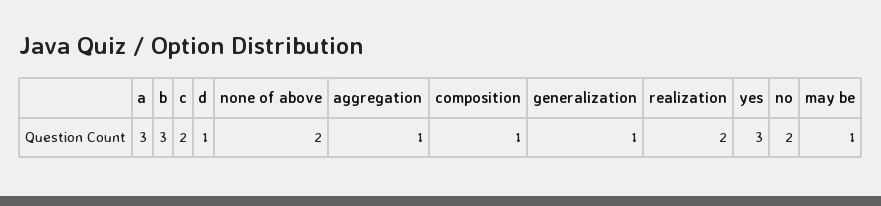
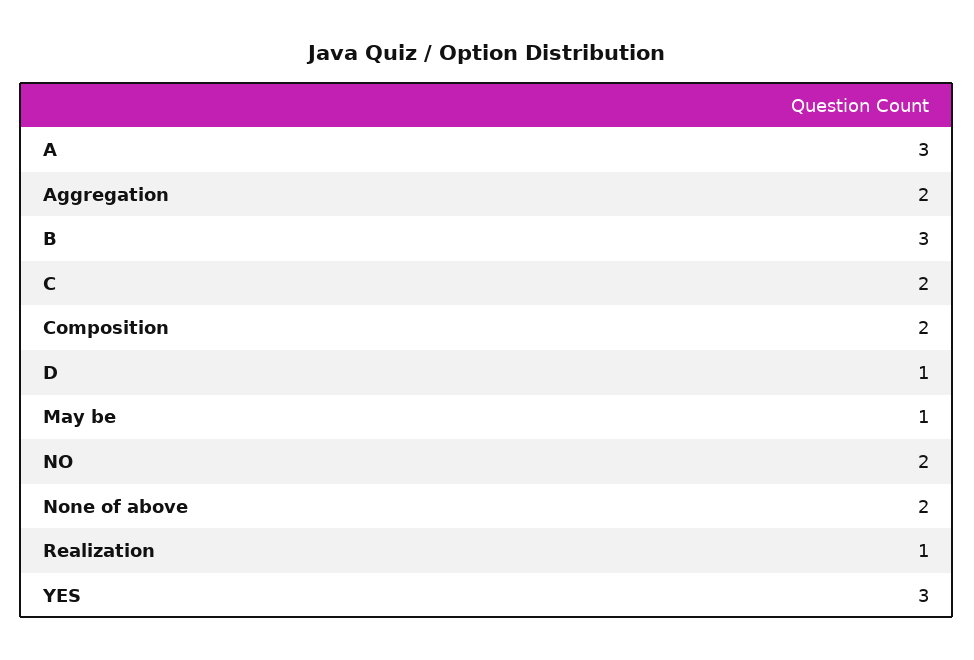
aggregation: 1 -> 2
composition: 1 -> 2
generalization: 1 -> none
realization: 2 -> 1

